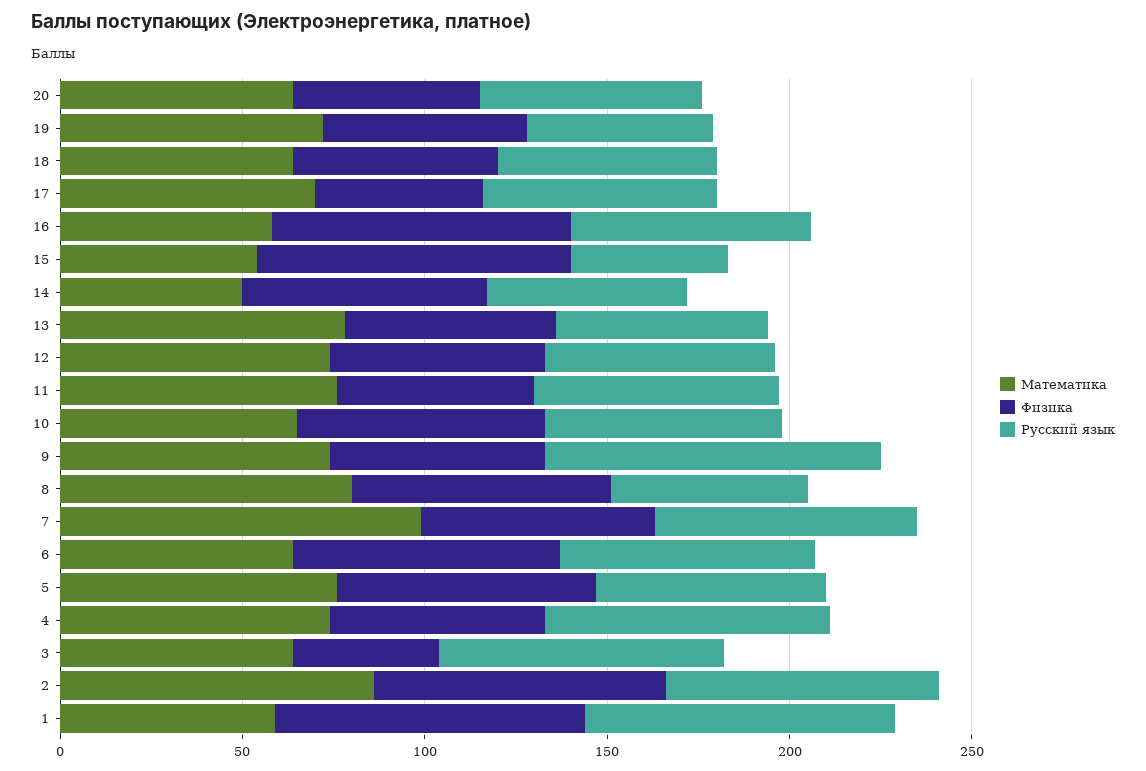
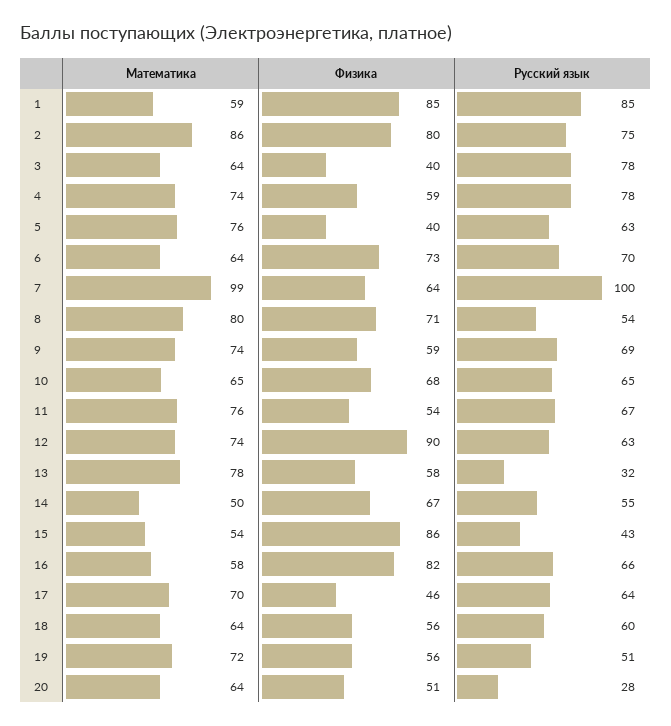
Русский язык, 20: 60 -> 28
Русский язык, 13: 60 -> 32
Физика, 12: 60 -> 90
Русский язык, 9: 90 -> 69
Русский язык, 7: 70 -> 100
Физика, 5: 70 -> 40

